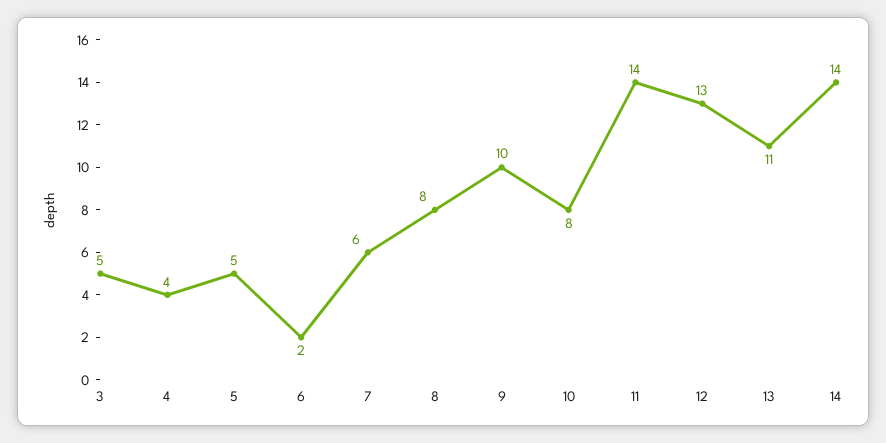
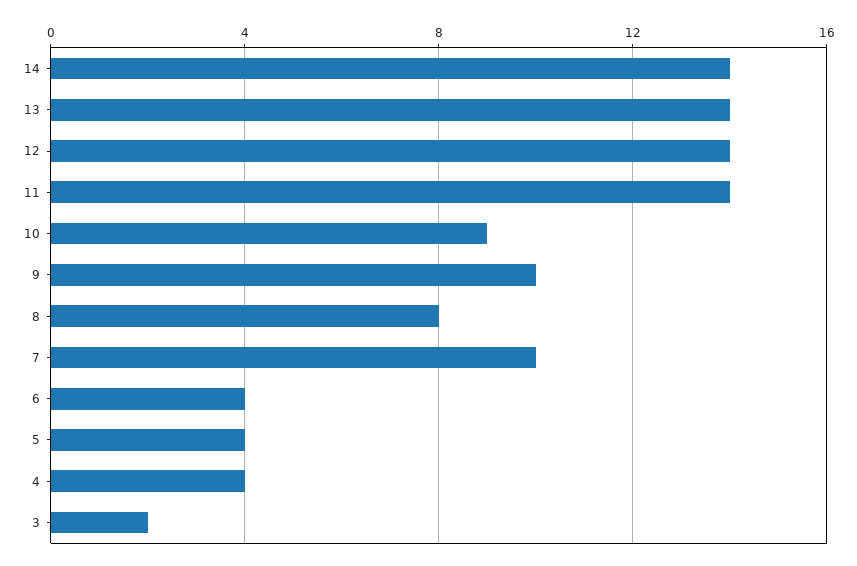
3: 5 -> 2
5: 5 -> 4
6: 2 -> 4
7: 6 -> 10
10: 8 -> 9
12: 13 -> 14
13: 11 -> 14

